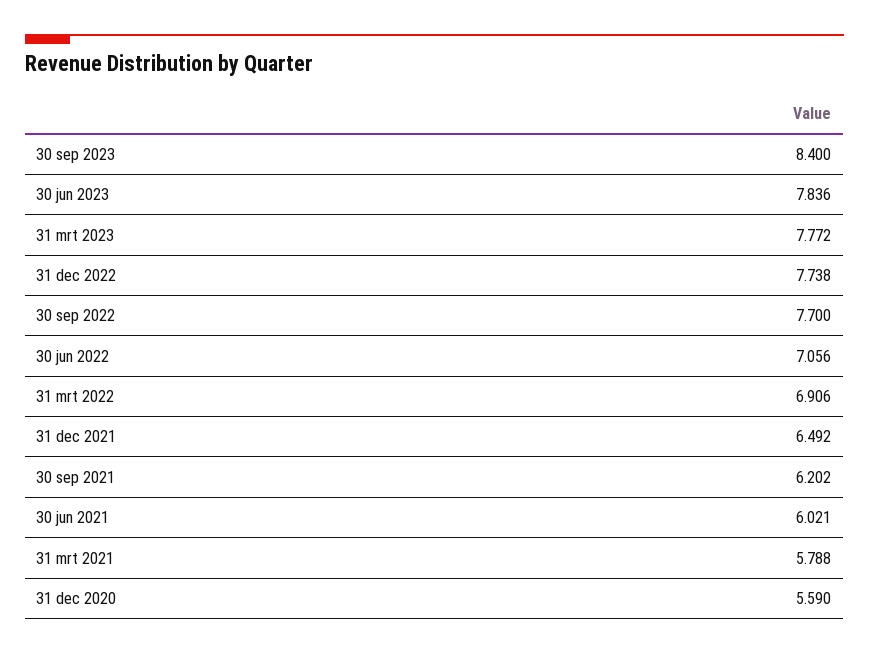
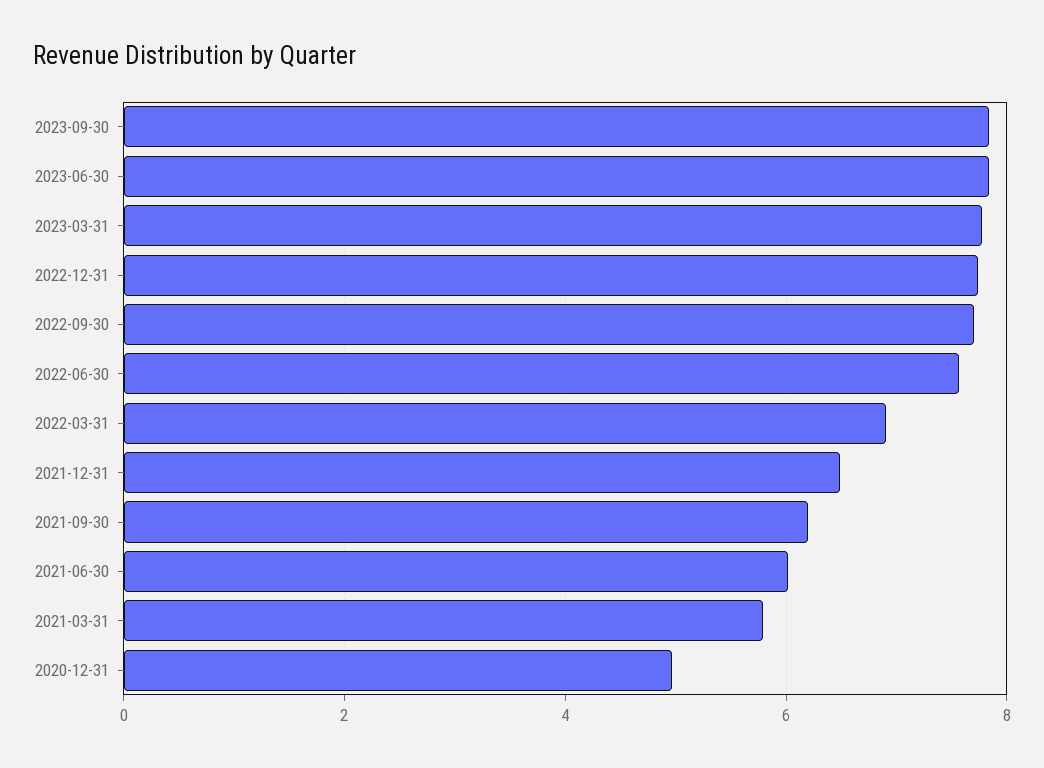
30 sep 2023: 8.4 -> 7.8
30 jun 2022: 7.056 -> 7.6
31 dec 2020: 5.59 -> 5

